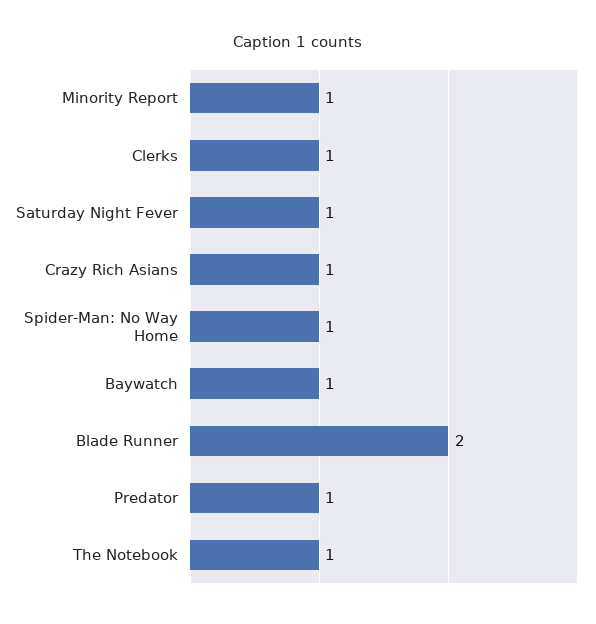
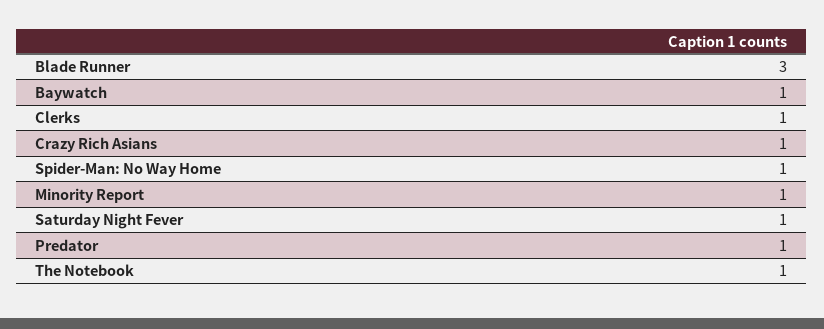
Blade Runner: 2 -> 3

